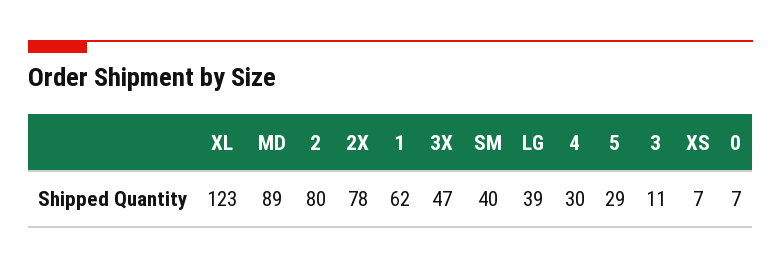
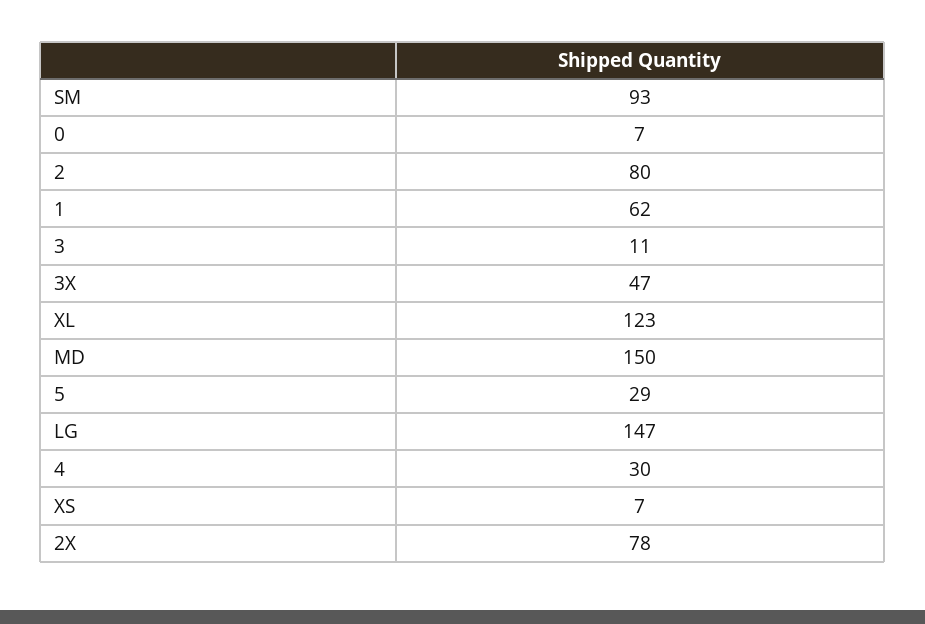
MD: 89 -> 150
SM: 40 -> 93
LG: 39 -> 147

